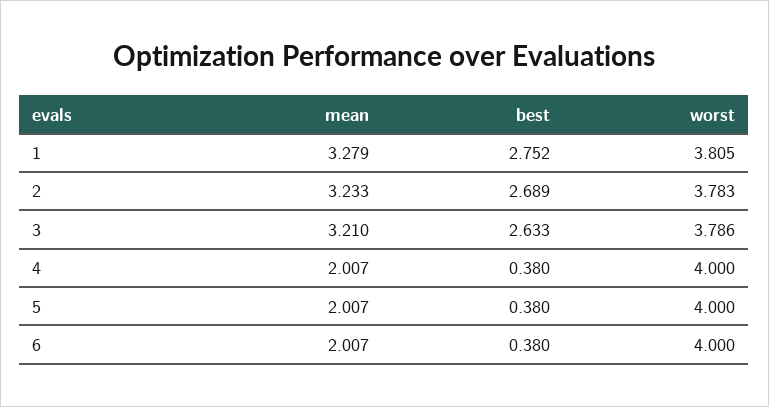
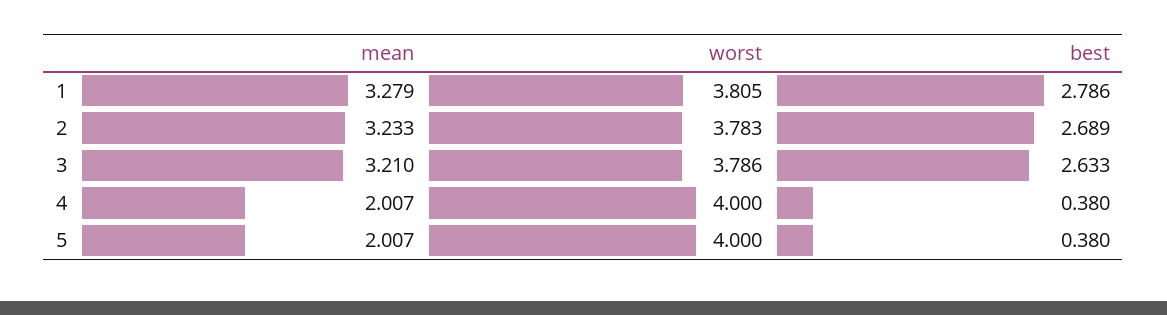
best, 1: 2.752 -> 2.786
mean, 6: 2.007 -> none
best, 6: 0.38 -> none
worst, 6: 4 -> none

